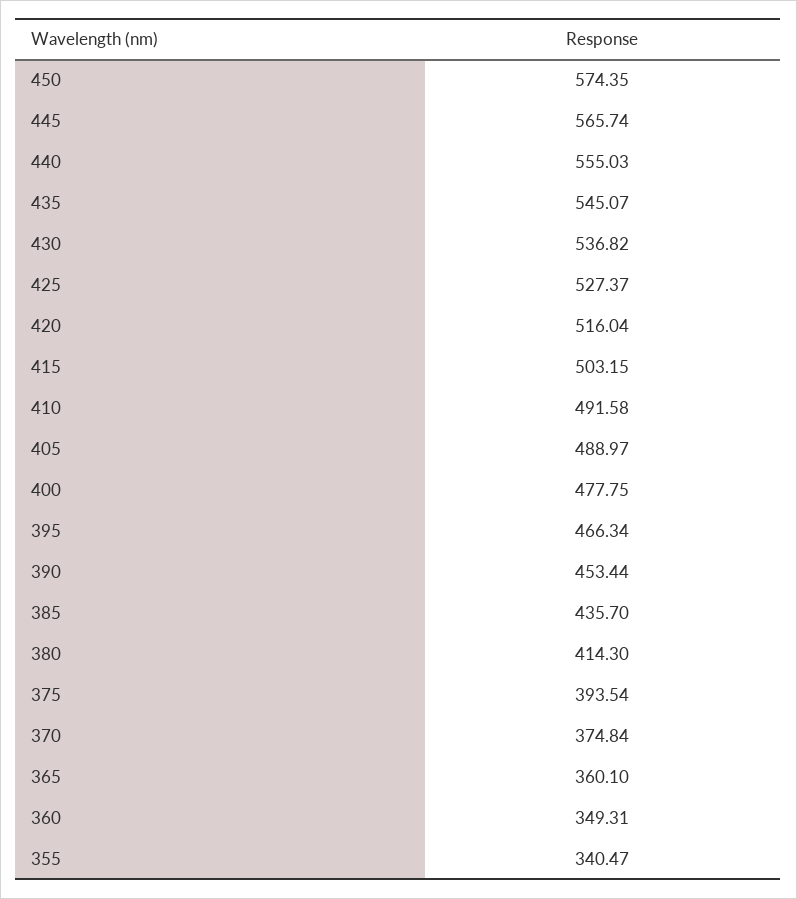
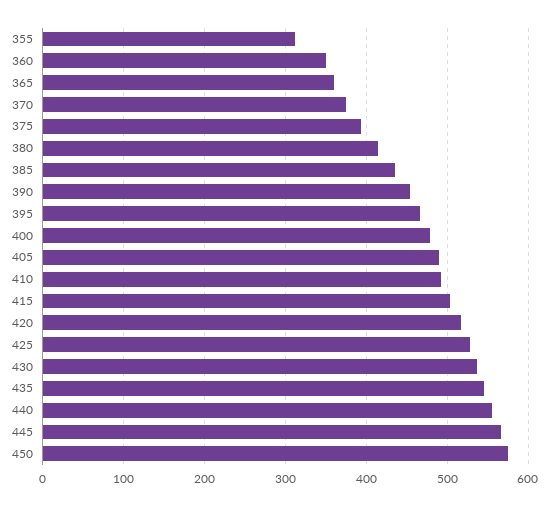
355: 340.47 -> 310

